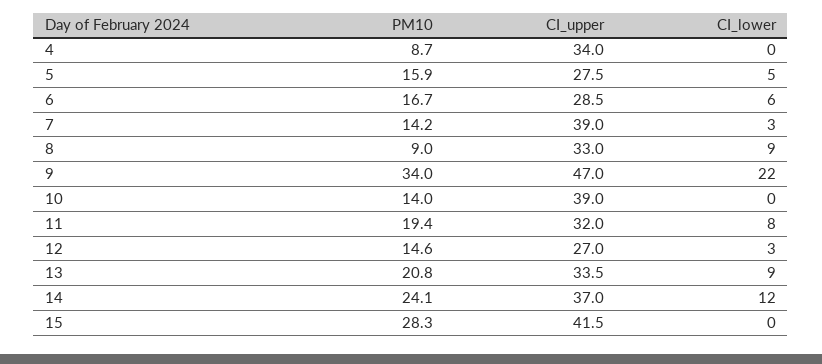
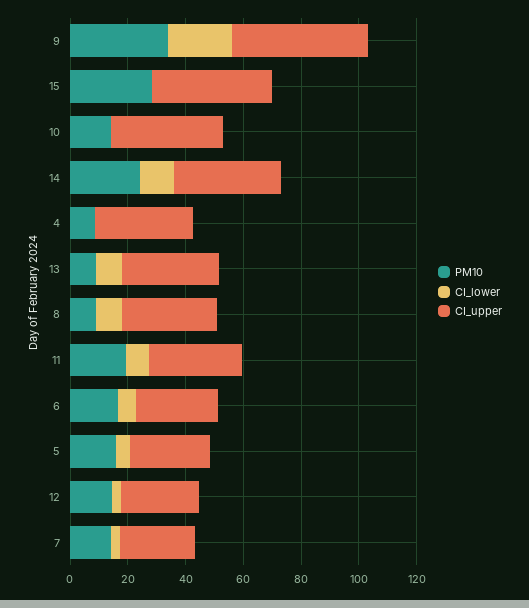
CI_upper, 7: 39 -> 25
PM10, 13: 20.8 -> 10

